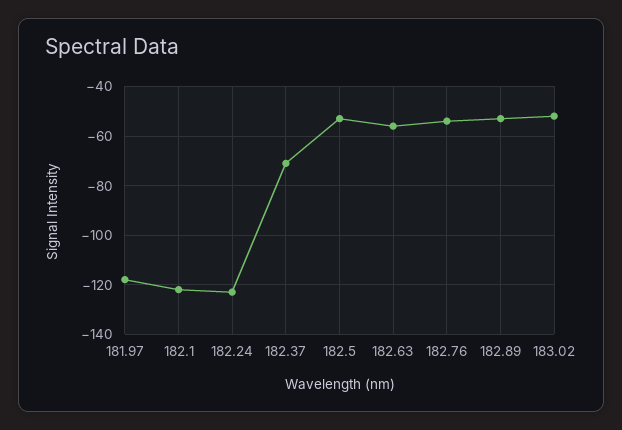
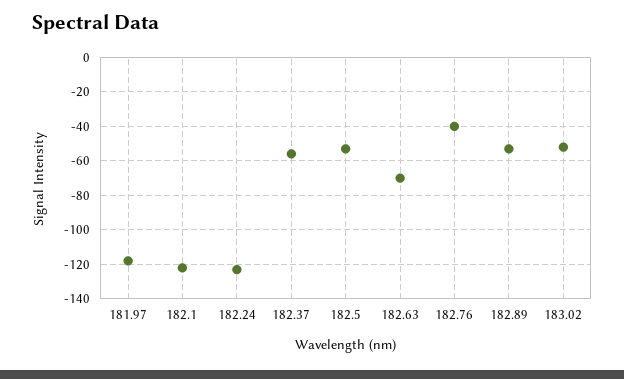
182.37: -70 -> -55
182.63: -55 -> -70
182.76: -55 -> -40

